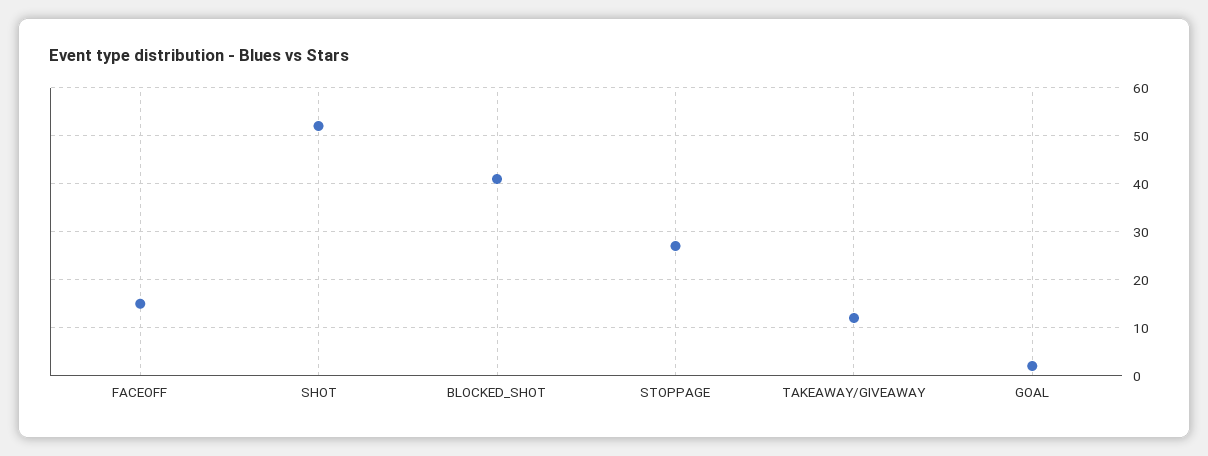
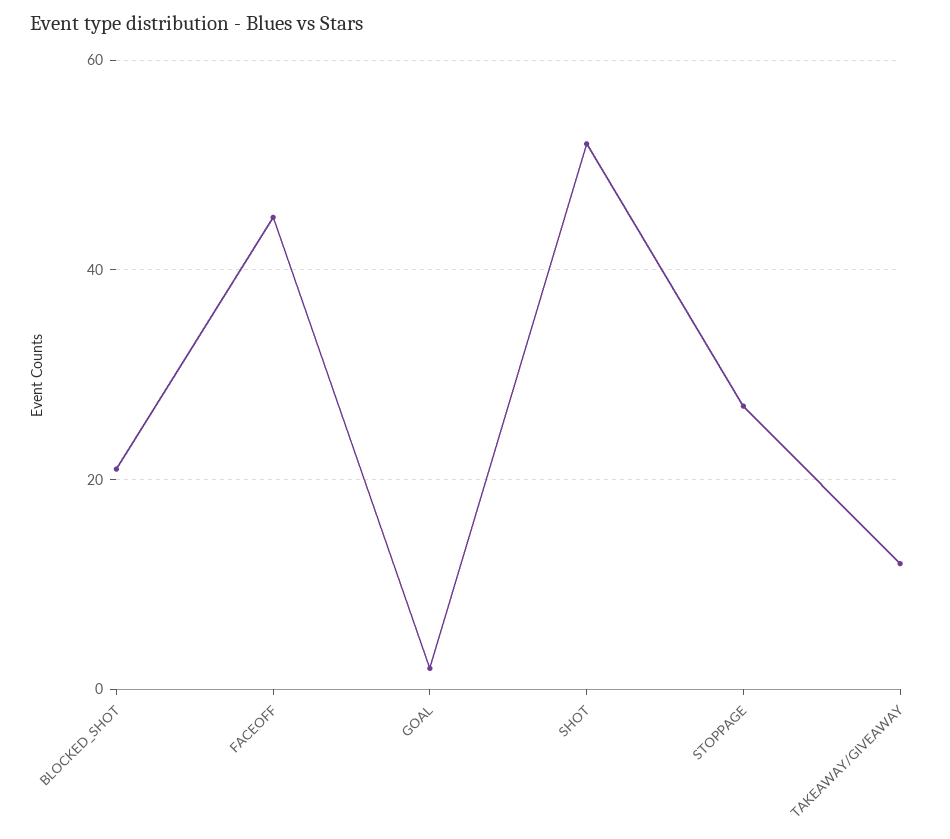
FACEOFF: 15 -> 45
BLOCKED_SHOT: 40 -> 20

